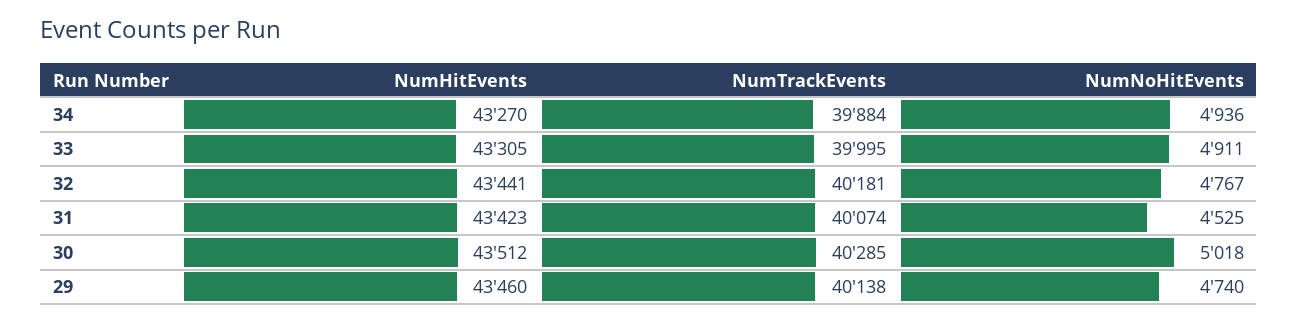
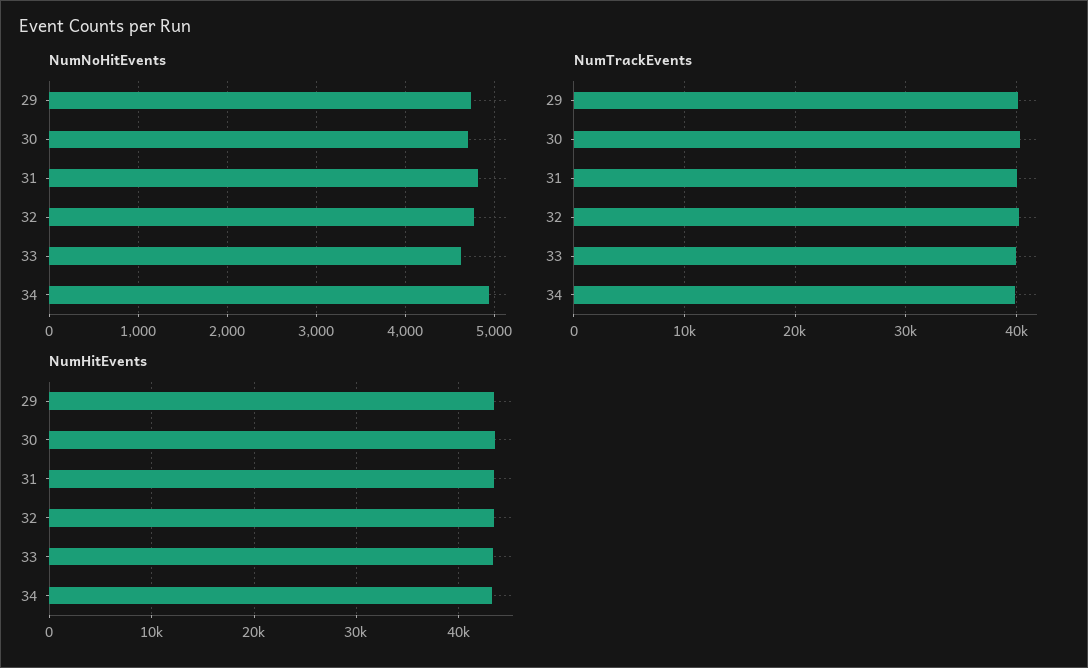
NumNoHitEvents, 33: 4911 -> 4600
NumNoHitEvents, 31: 4525 -> 4800
NumNoHitEvents, 30: 5018 -> 4700

